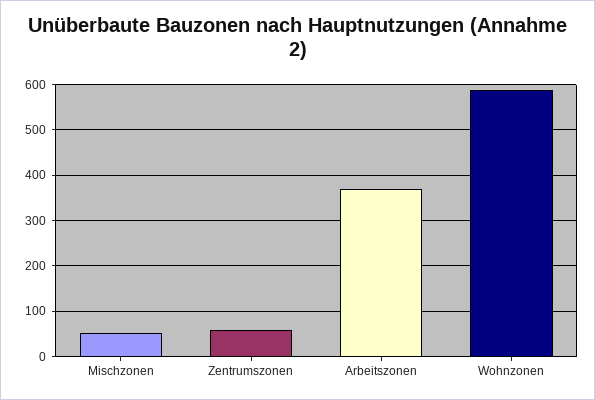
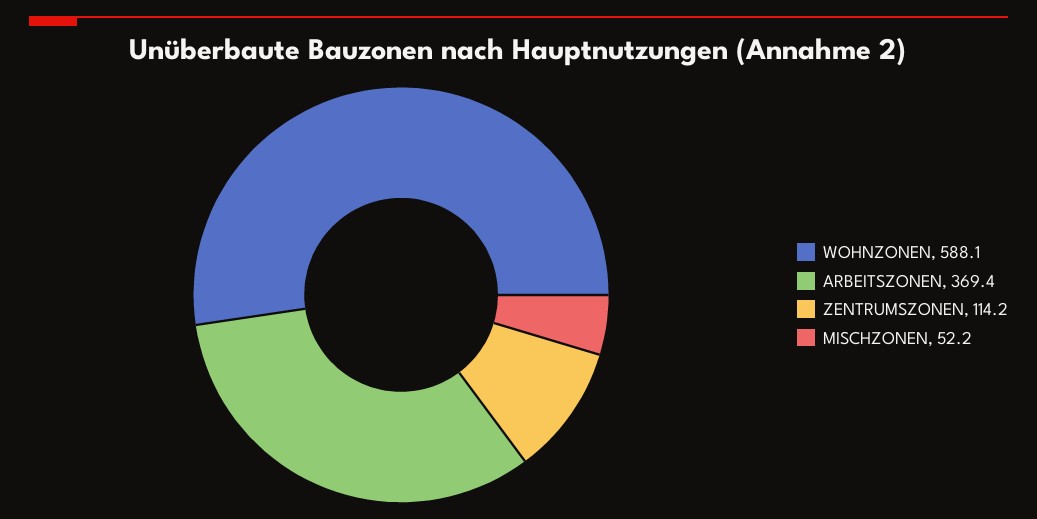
Zentrumszonen: 60 -> 114.2

